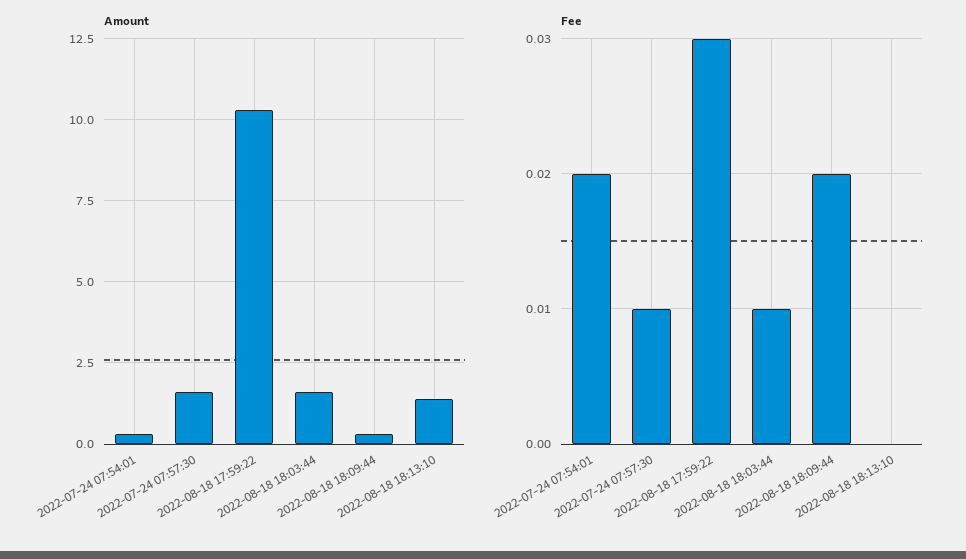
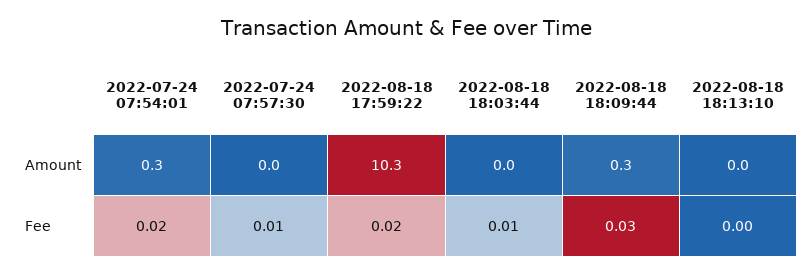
Amount, 2022-07-24 07:57:30: 1.5 -> 0
Amount, 2022-08-18 18:03:44: 1.5 -> 0
Amount, 2022-08-18 18:13:10: 1.5 -> 0
Fee, 2022-08-18 17:59:22: 0.03 -> 0.02
Fee, 2022-08-18 18:09:44: 0.02 -> 0.03

